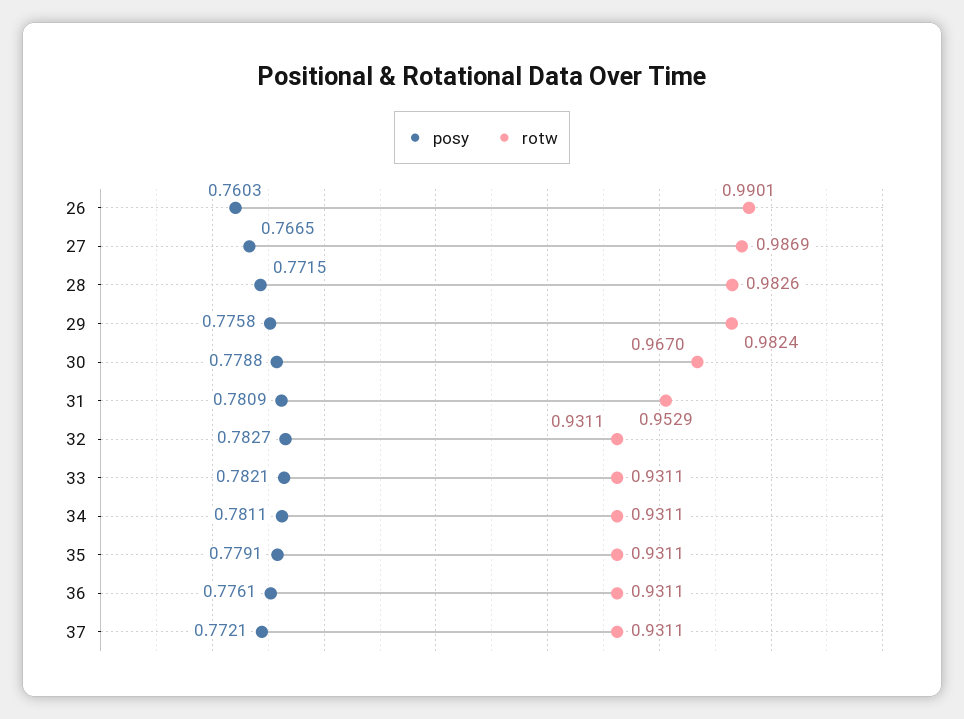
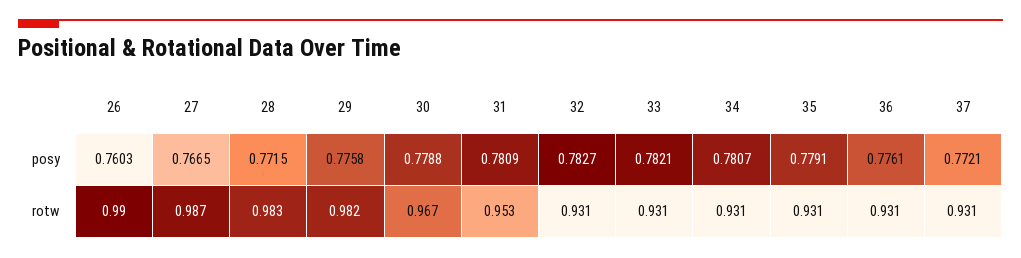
posy, 34: 0.7811 -> 0.7807

